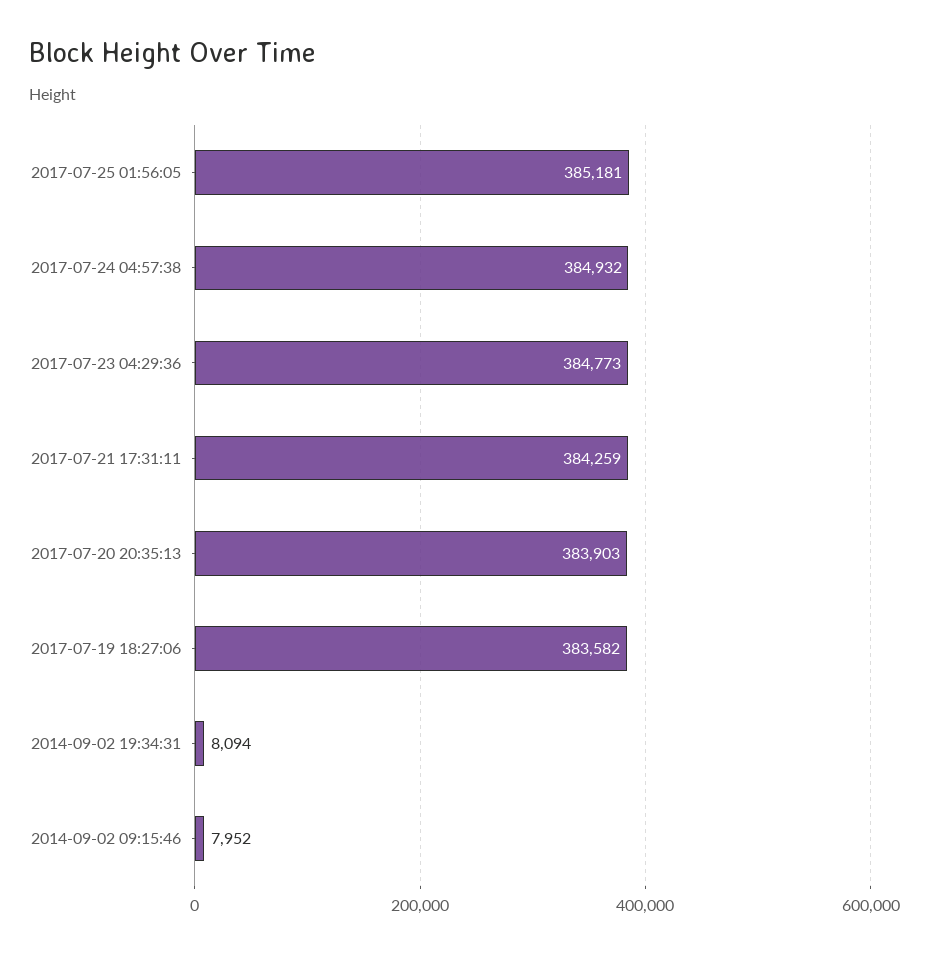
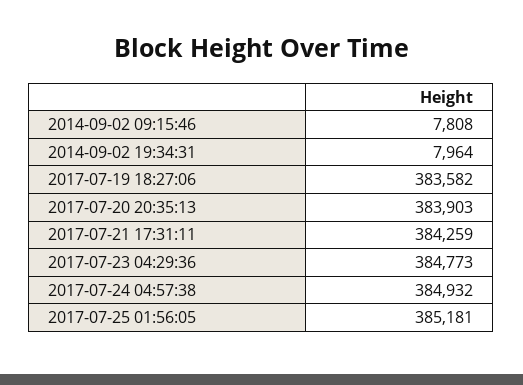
2014-09-02 19:34:31: 8094 -> 7964
2014-09-02 09:15:46: 7952 -> 7808

